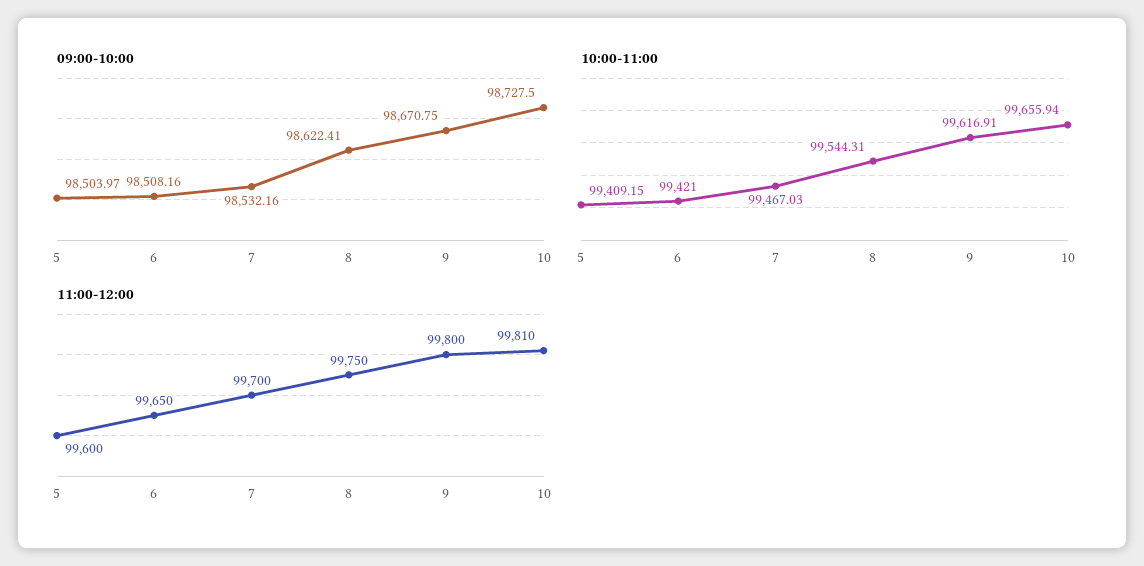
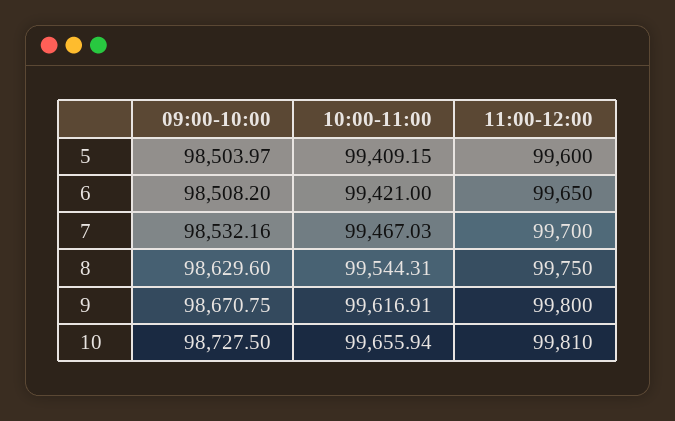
09:00-10:00, 6: 98508.16 -> 98508.2
09:00-10:00, 8: 98622.41 -> 98629.6

